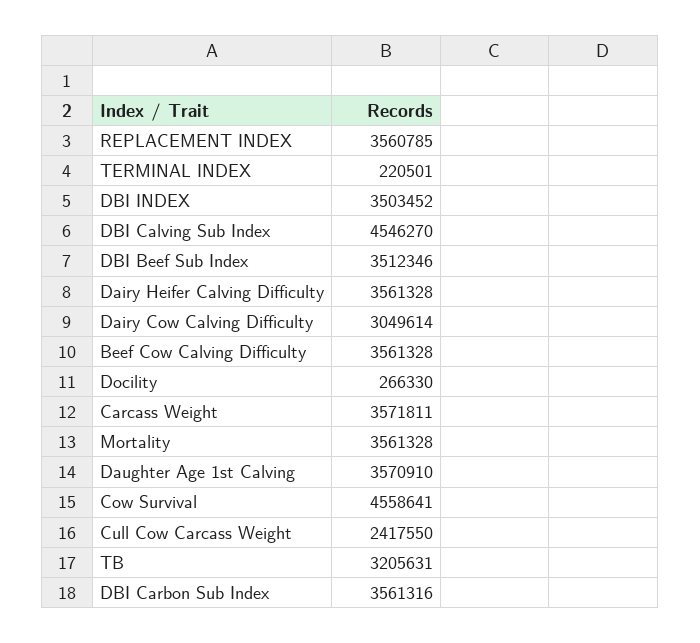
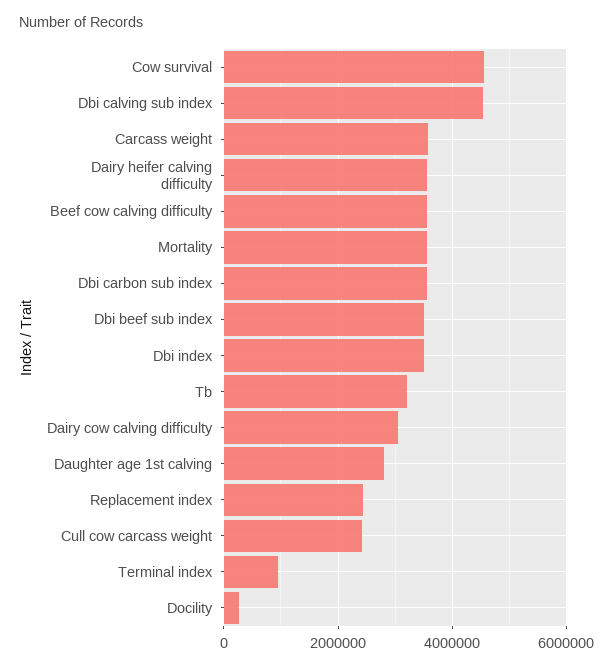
REPLACEMENT INDEX: 3560785 -> 2400000
TERMINAL INDEX: 220501 -> 1000000
Daughter Age 1st Calving: 3570910 -> 2800000

